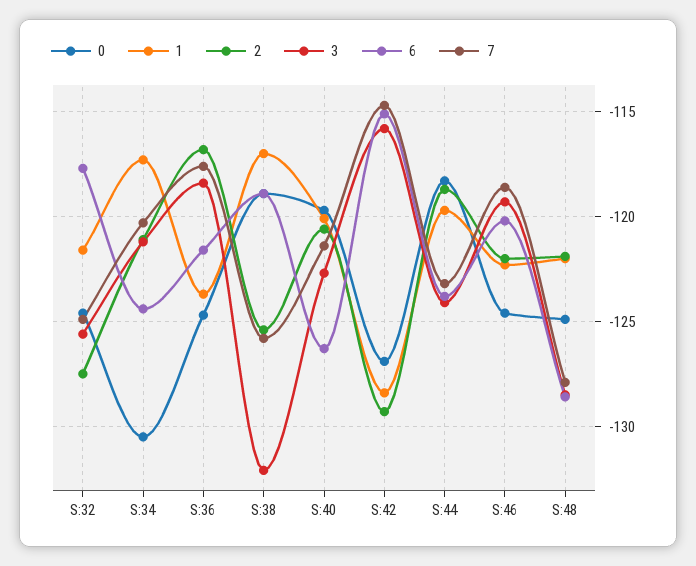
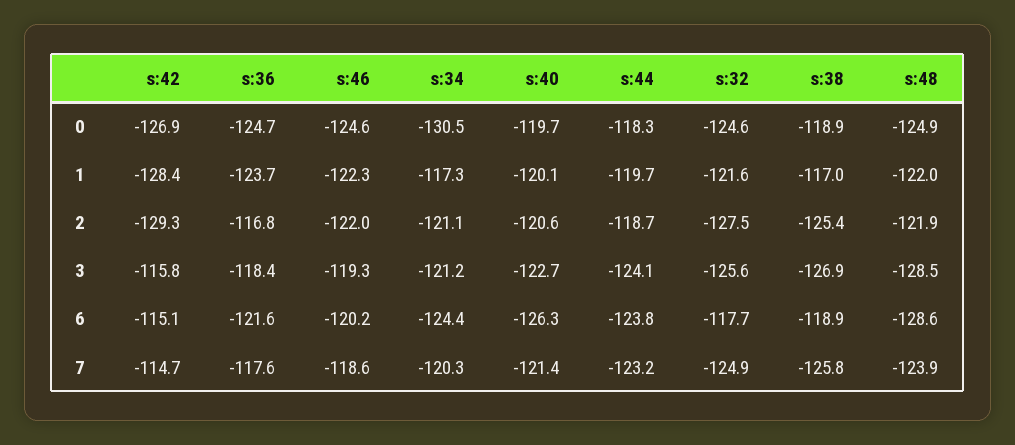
3, S:38: -132 -> -126.9
7, S:48: -128 -> -123.9

